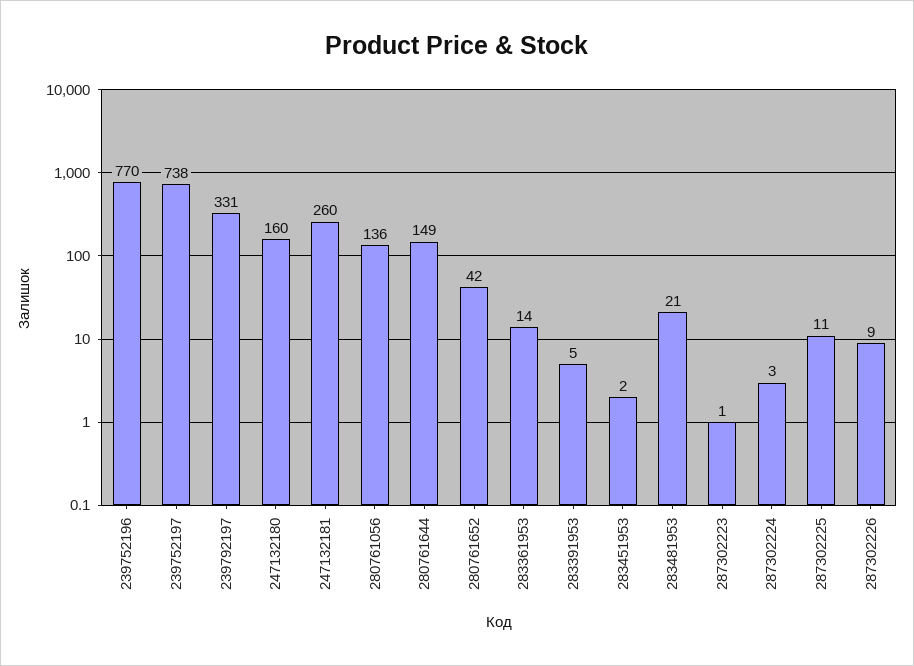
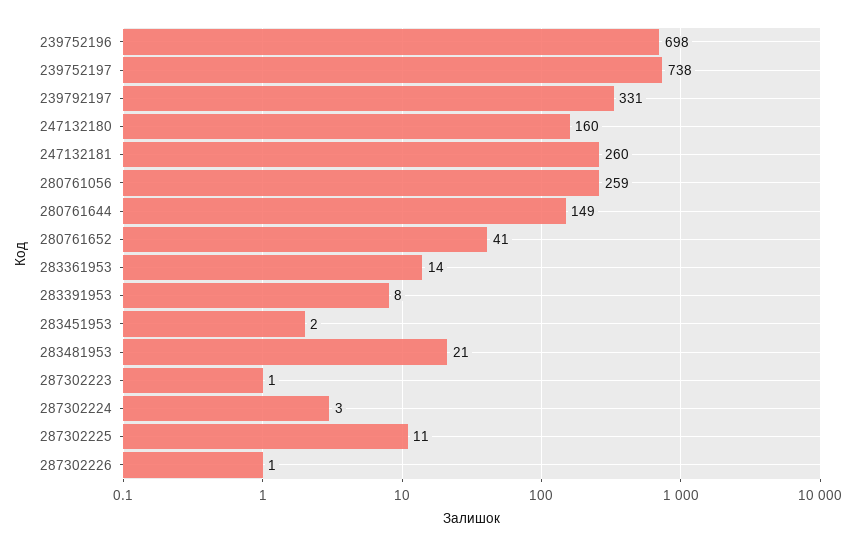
239752196: 770 -> 698
280761056: 136 -> 259
280761652: 42 -> 41
283391953: 5 -> 8
287302226: 9 -> 1

